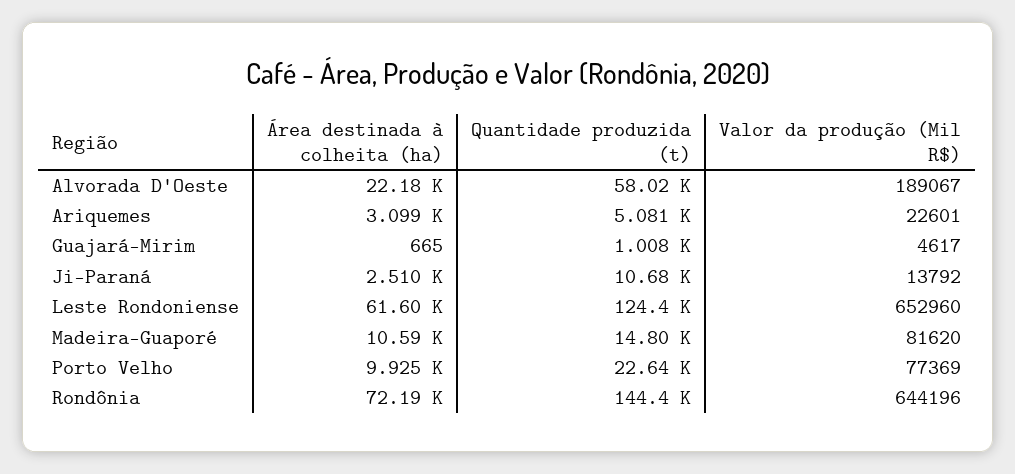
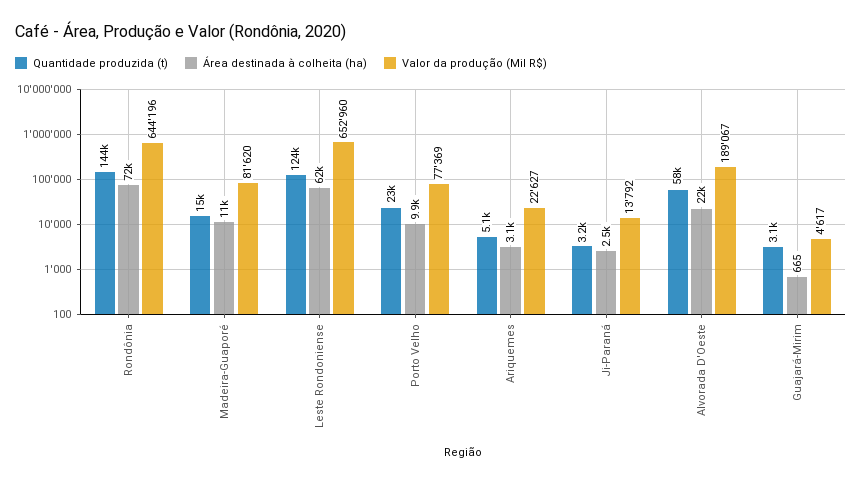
Valor da produção (Mil R$), Ariquemes: 22601 -> 22627
Quantidade produzida (t), Guajará-Mirim: 1008 -> 3100
Quantidade produzida (t), Ji-Paraná: 10680 -> 3200

